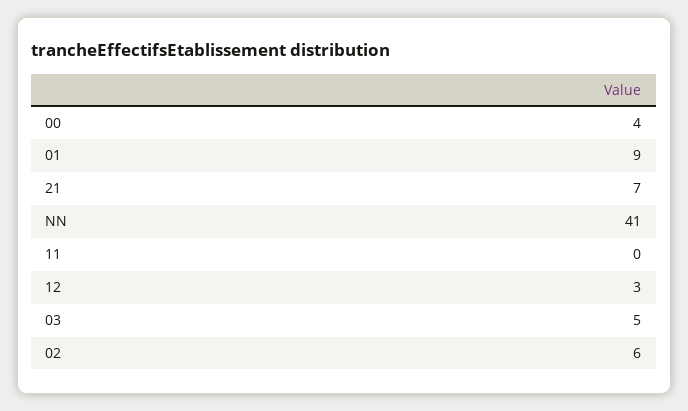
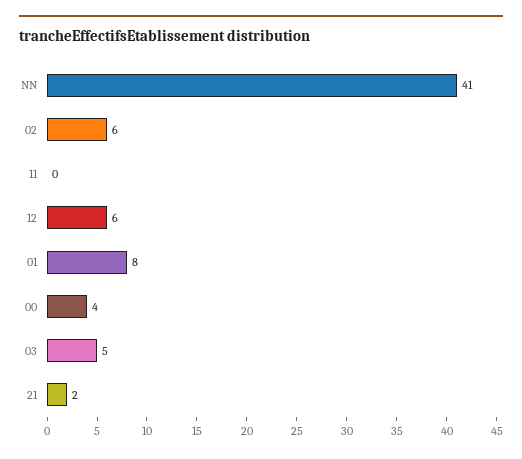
01: 9 -> 8
21: 7 -> 2
12: 3 -> 6

